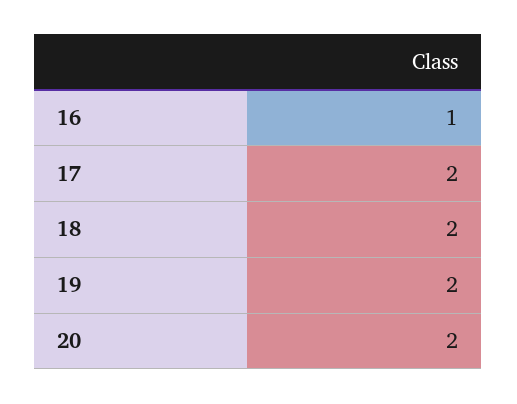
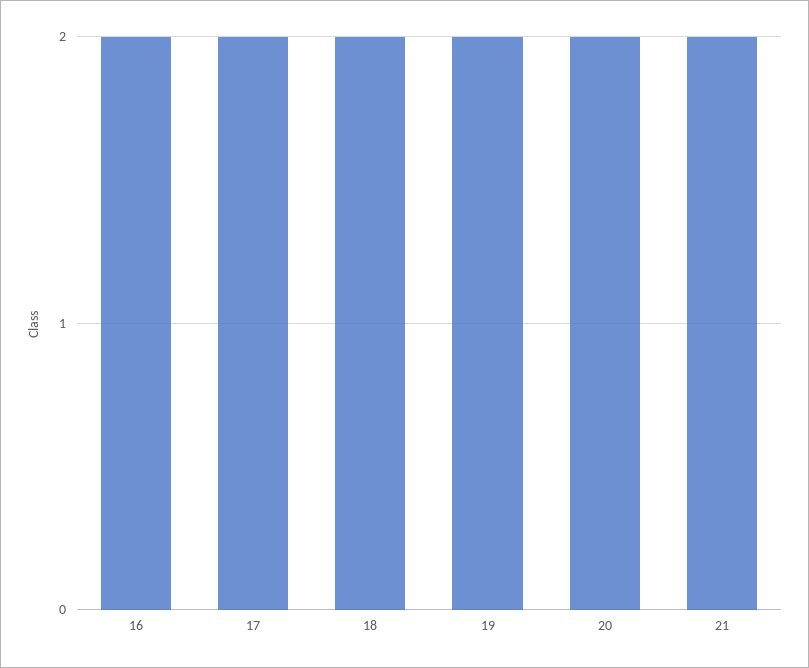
16: 1 -> 2
21: none -> 2

